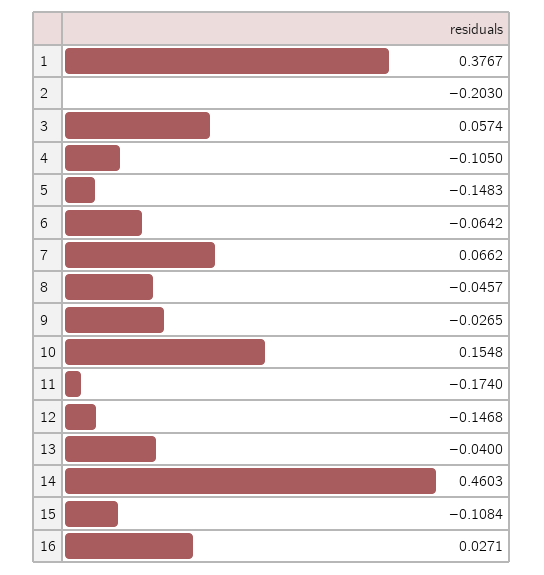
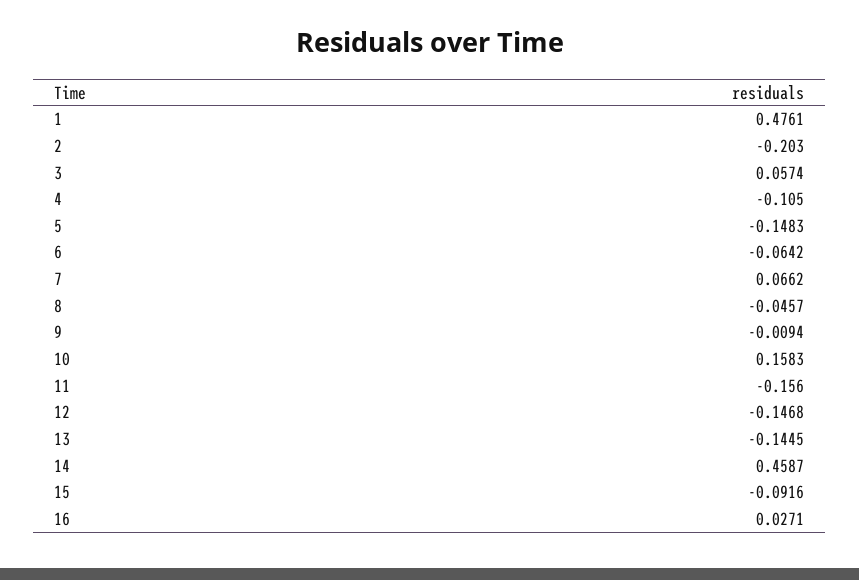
1: 0.3767 -> 0.4761
9: -0.0265 -> -0.0094
10: 0.1548 -> 0.1583
11: -0.174 -> -0.156
13: -0.04 -> -0.1445
14: 0.4603 -> 0.4587
15: -0.1084 -> -0.0916

